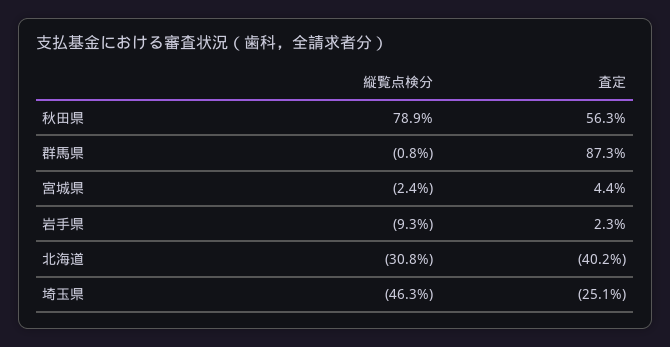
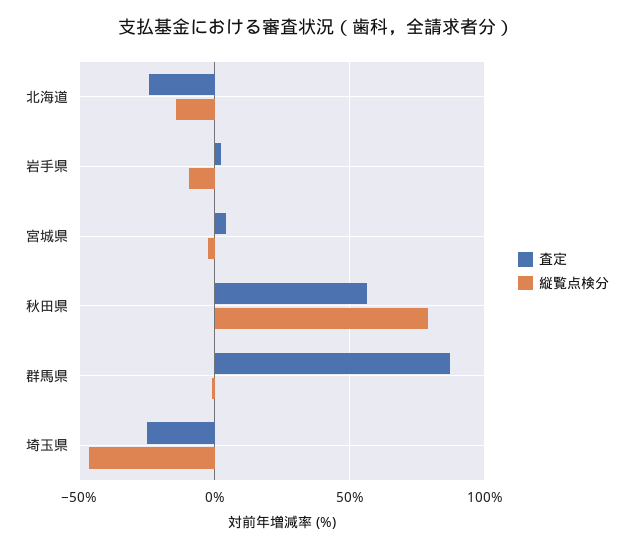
縦覧点検分, 北海道: -30.8 -> -15
査定, 北海道: -40.2 -> -25

